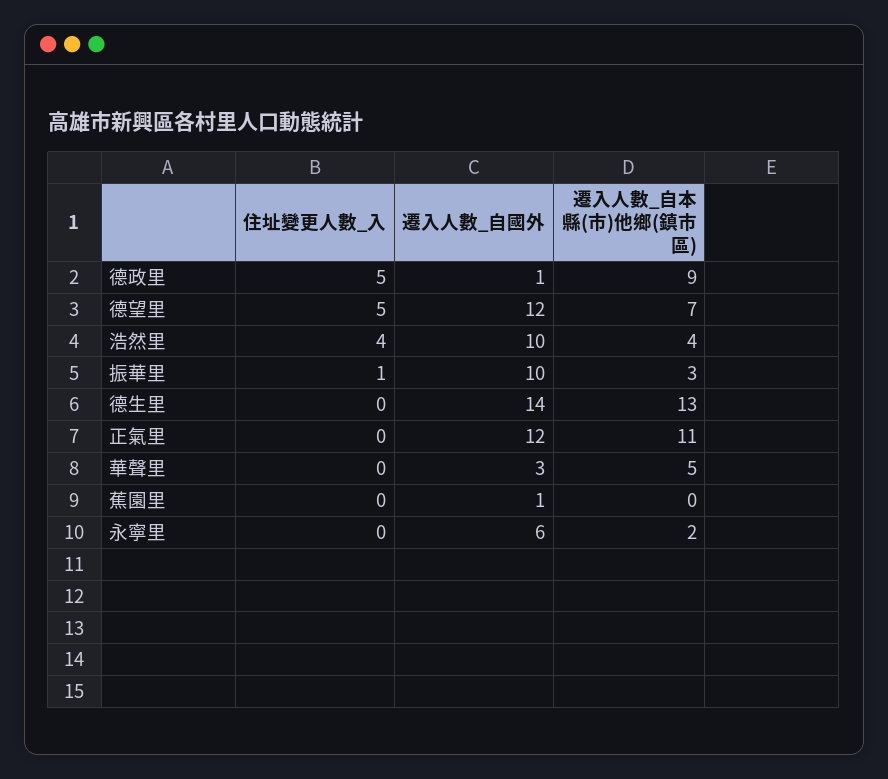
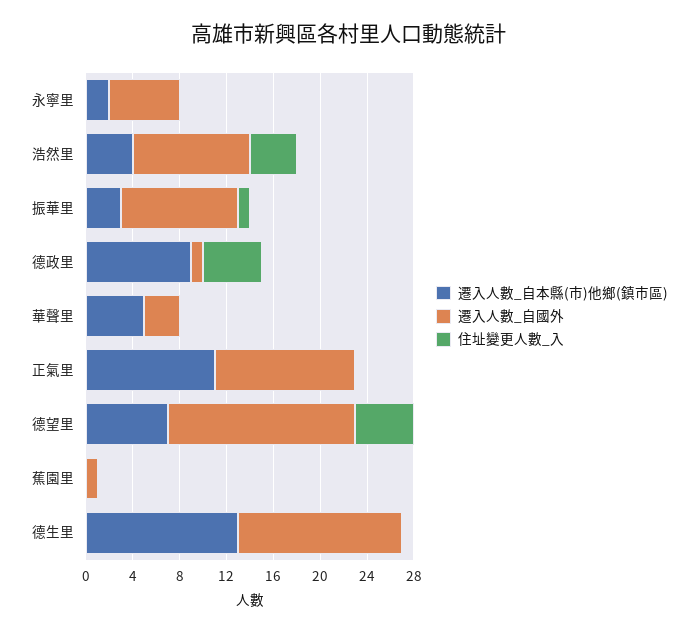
遷入人數_自國外, 德望里: 12 -> 16

